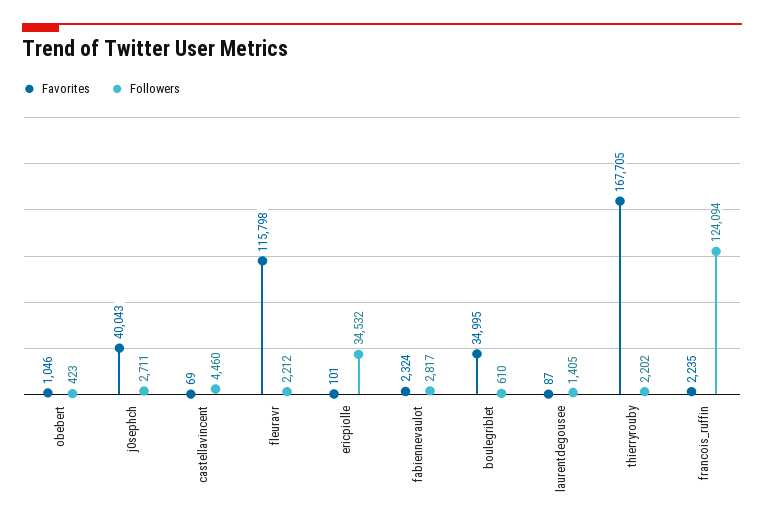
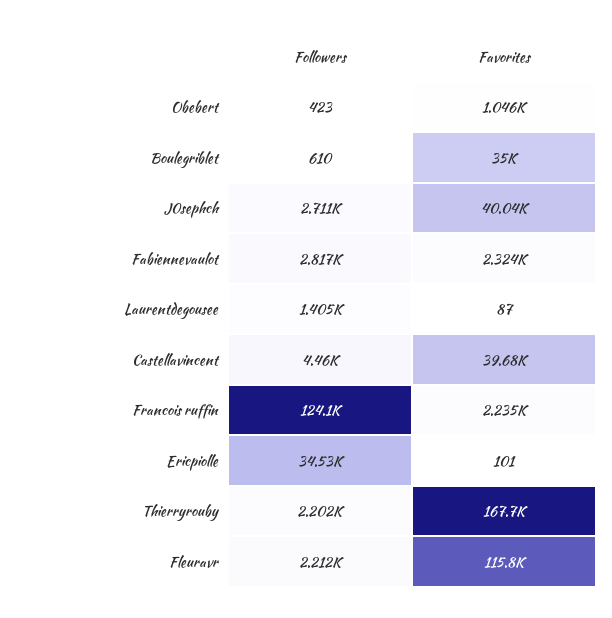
Favorites, castellavincent: 69 -> 39680

